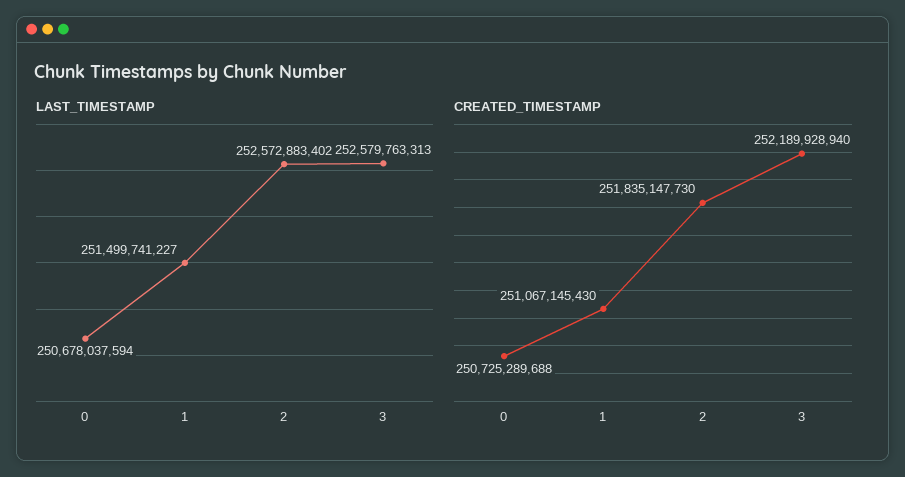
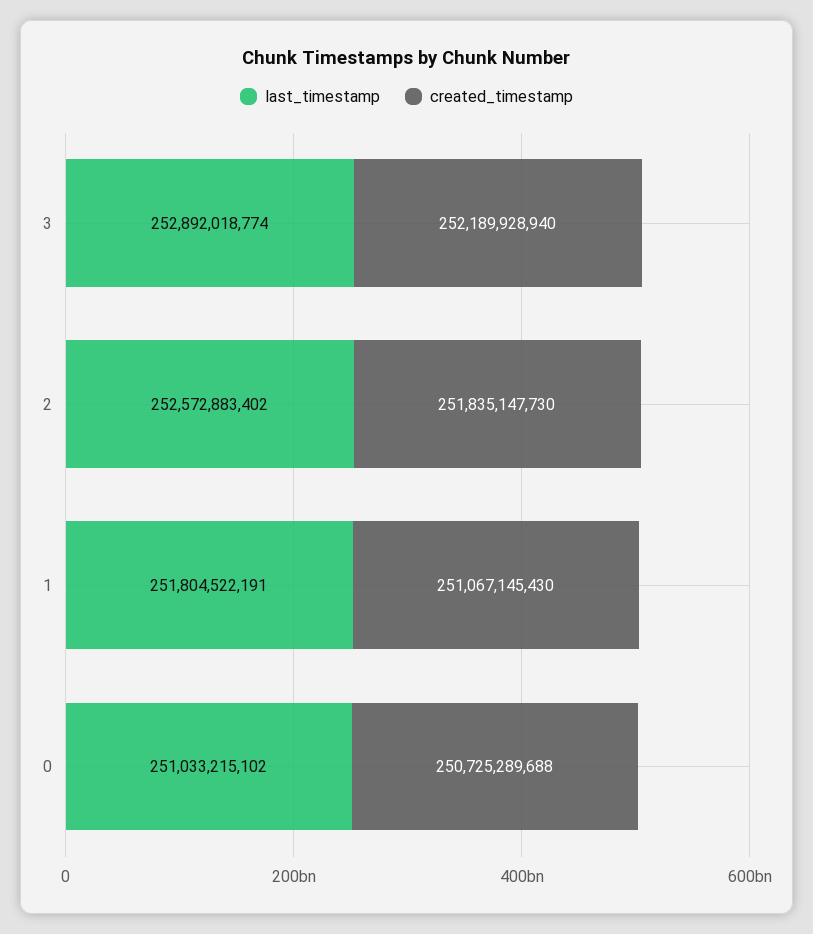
LAST_TIMESTAMP, 0: 250678037594 -> 251033215102
LAST_TIMESTAMP, 1: 251499741227 -> 251804522191
LAST_TIMESTAMP, 3: 252579763313 -> 252892018774

